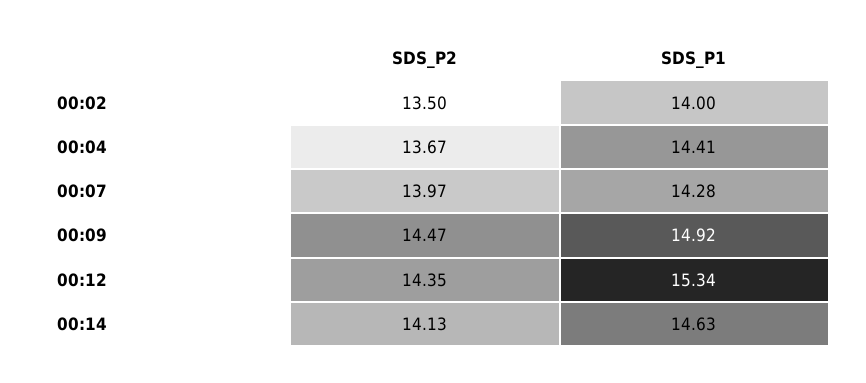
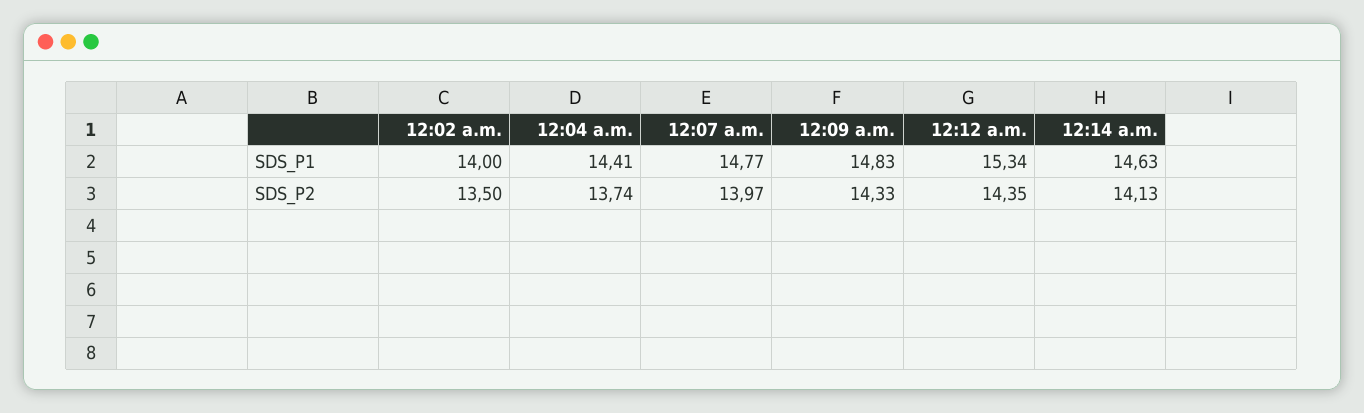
SDS_P2, 00:04: 13.67 -> 13.74
SDS_P1, 00:07: 14.28 -> 14.77
SDS_P2, 00:09: 14.47 -> 14.33
SDS_P1, 00:09: 14.92 -> 14.83

